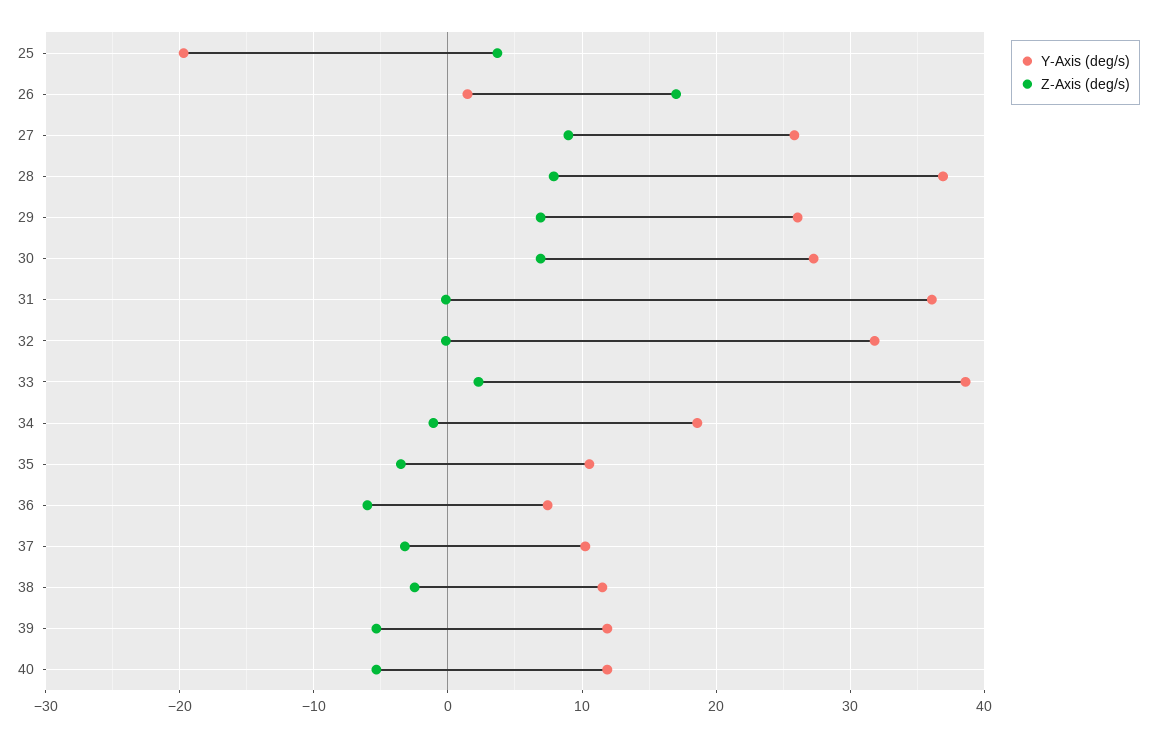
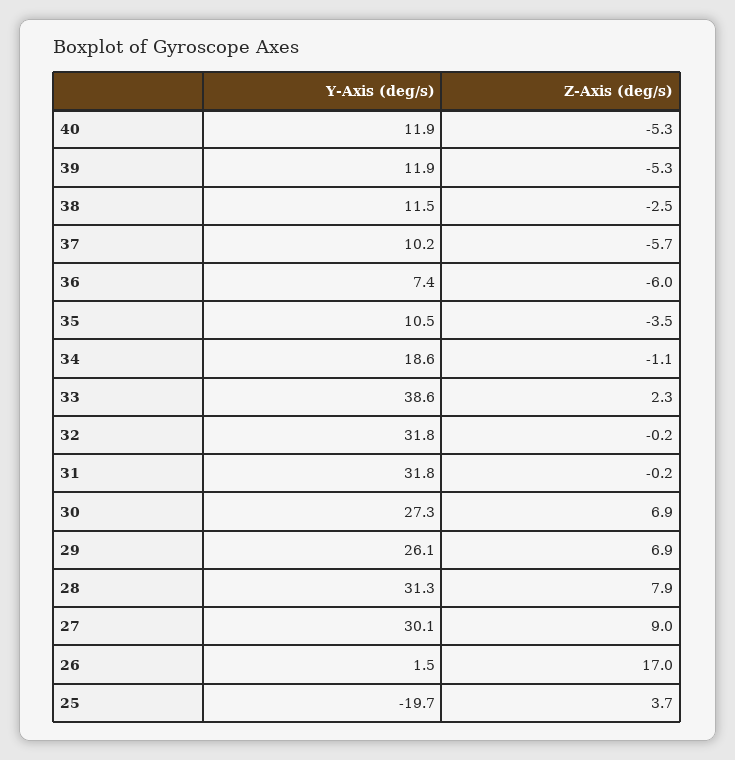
Y-Axis (deg/s), 27: 26 -> 30.1
Y-Axis (deg/s), 28: 37 -> 31.3
Y-Axis (deg/s), 31: 36 -> 31.8
Z-Axis (deg/s), 37: -3 -> -5.7

